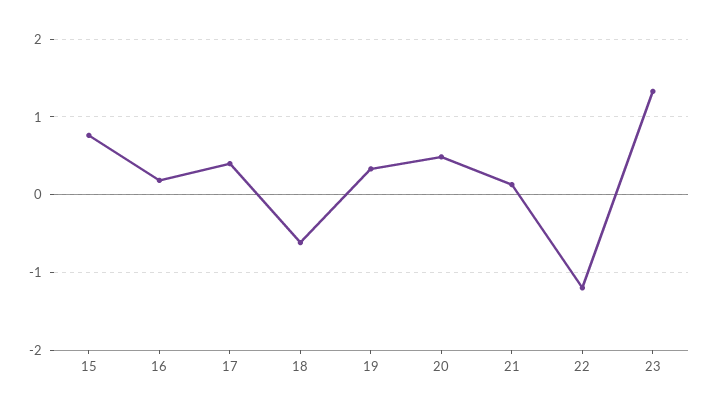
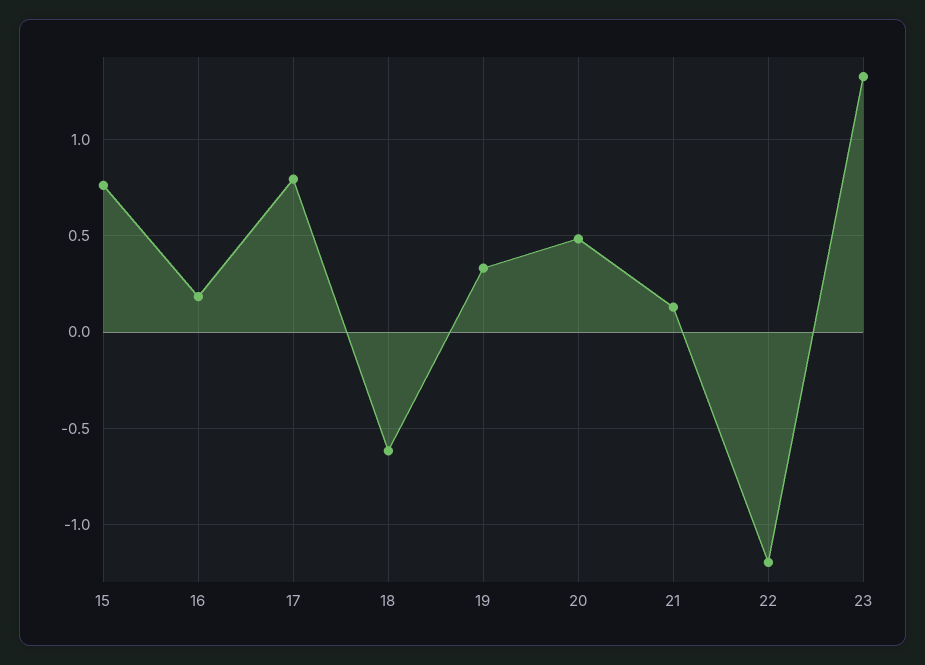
17: 0.4 -> 0.8

